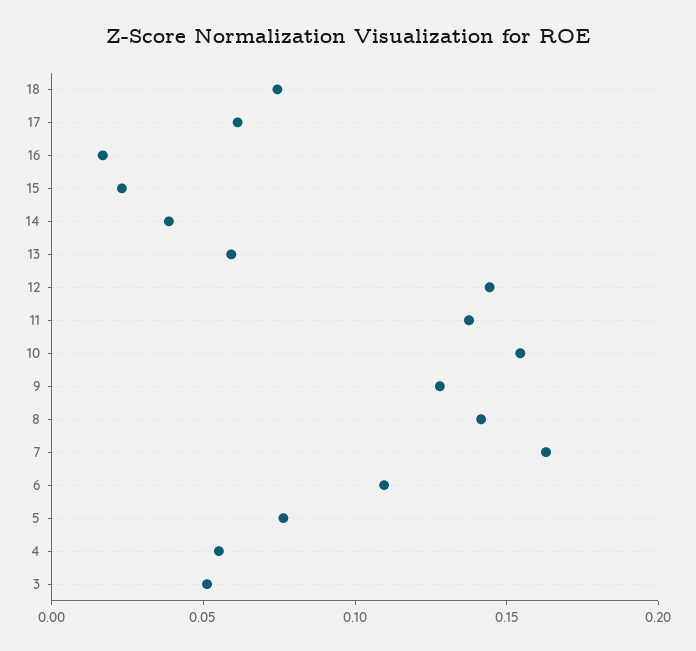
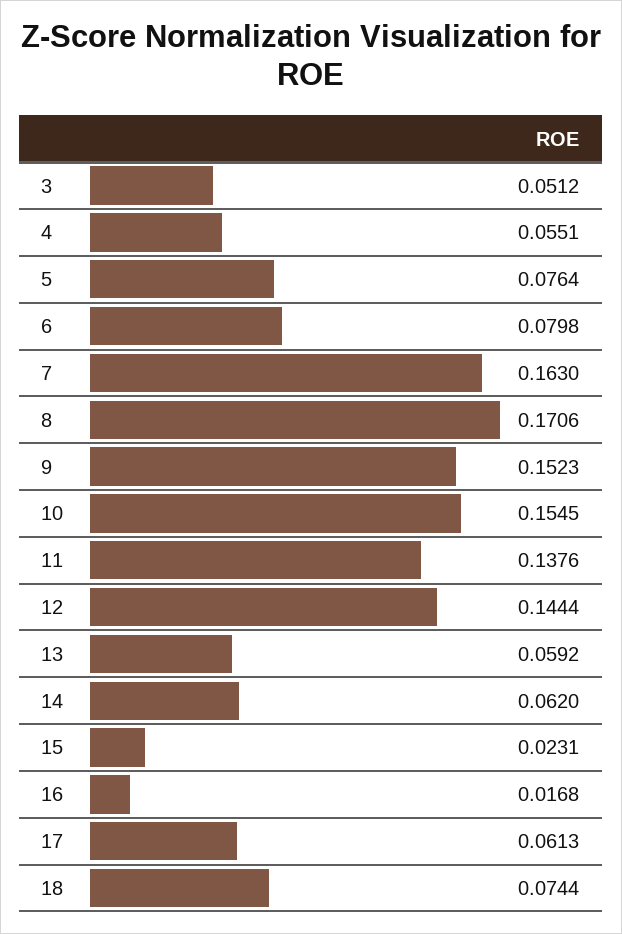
14: 0.04 -> 0.062
9: 0.13 -> 0.1523
8: 0.14 -> 0.1706
6: 0.11 -> 0.0798

